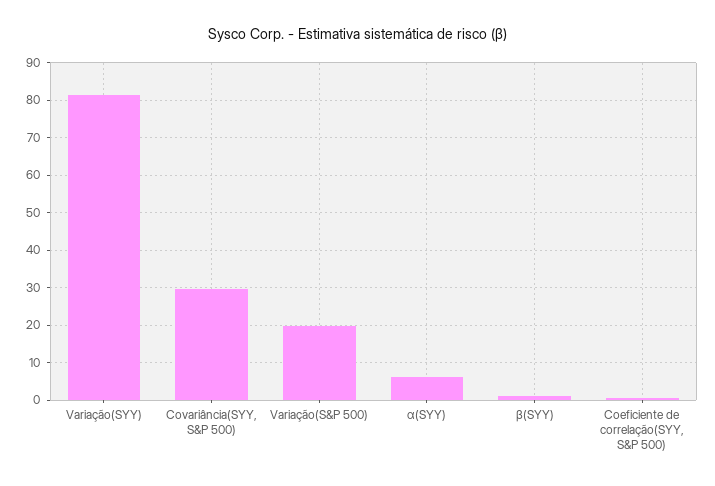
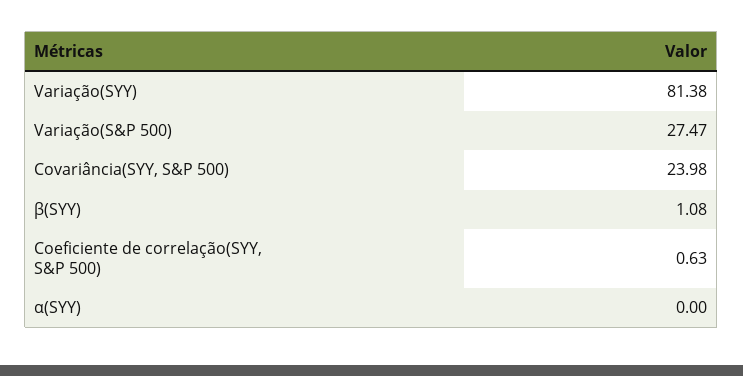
Covariância(SYY, S&P 500): 30 -> 23.98
Variação(S&P 500): 20 -> 27.47
α(SYY): 6 -> 0

